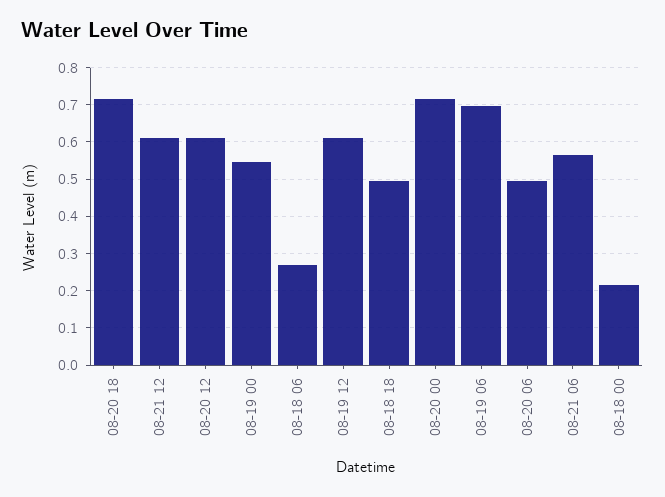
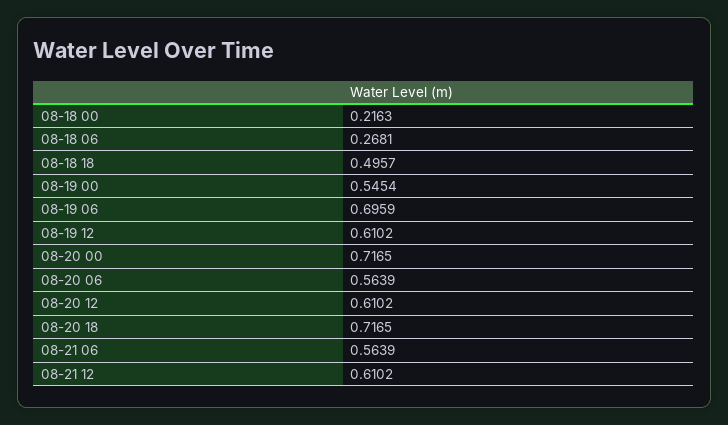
08-20 06: 0.5 -> 0.5639

